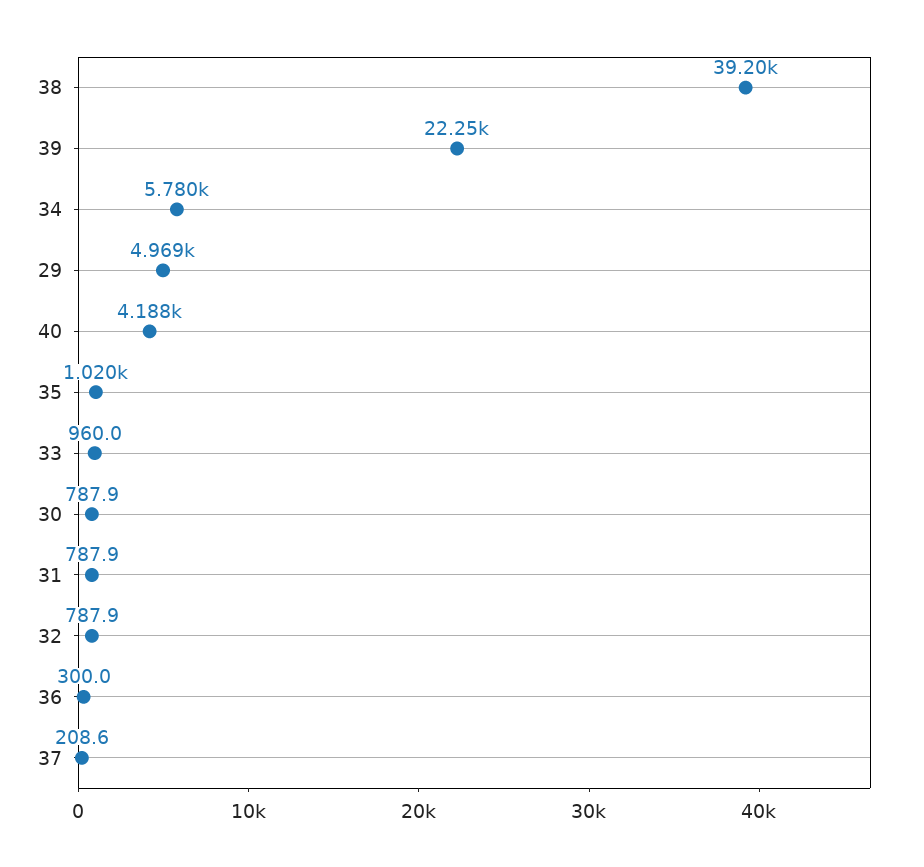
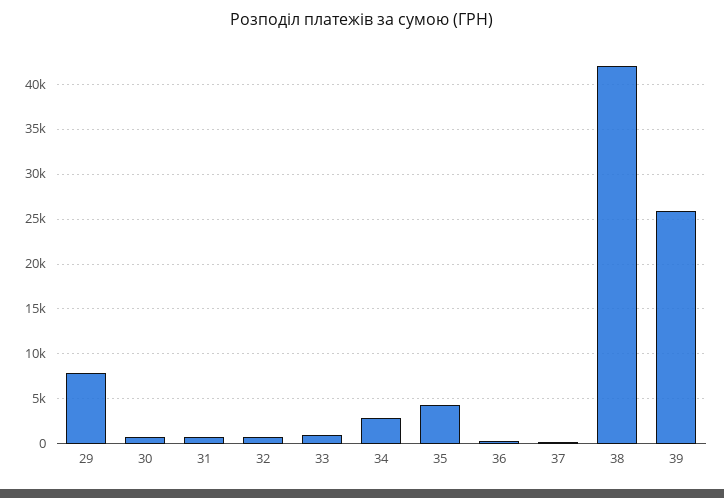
38: 39200 -> 42000
39: 22250 -> 26000
34: 5780 -> 3000
29: 4969 -> 8000
40: 4188 -> none
35: 1020 -> 4000

